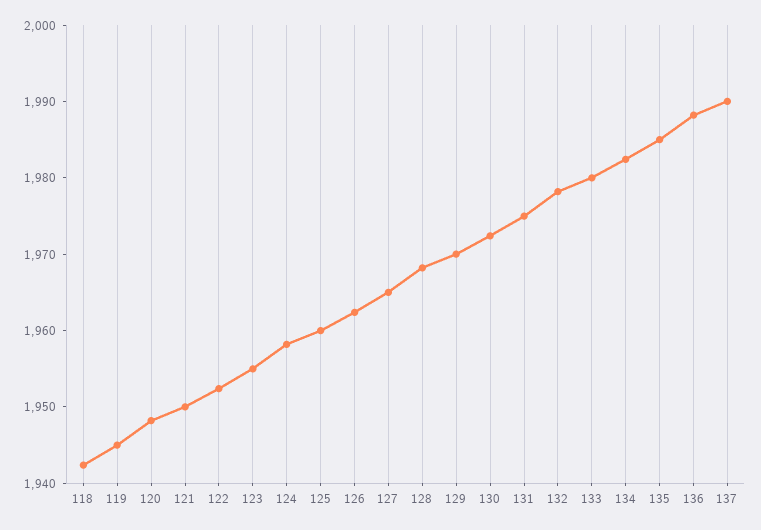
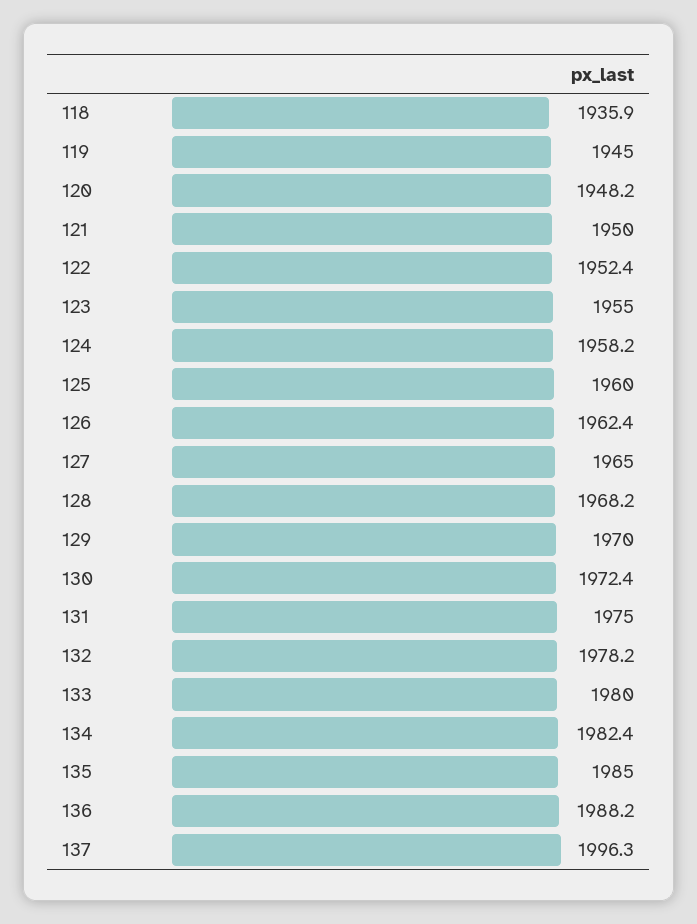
118: 1942 -> 1935.9
137: 1990 -> 1996.3

